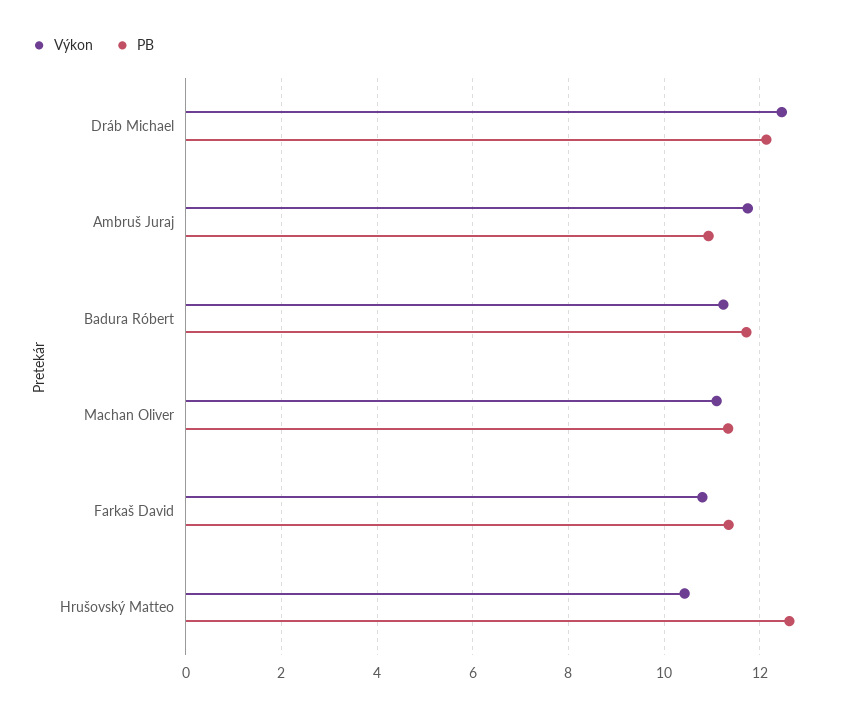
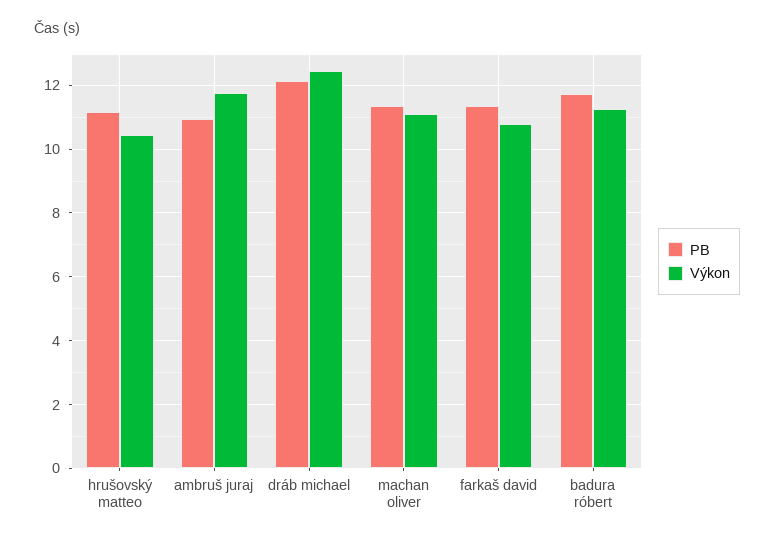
PB, Hrušovský Matteo: 12.6 -> 11.2

